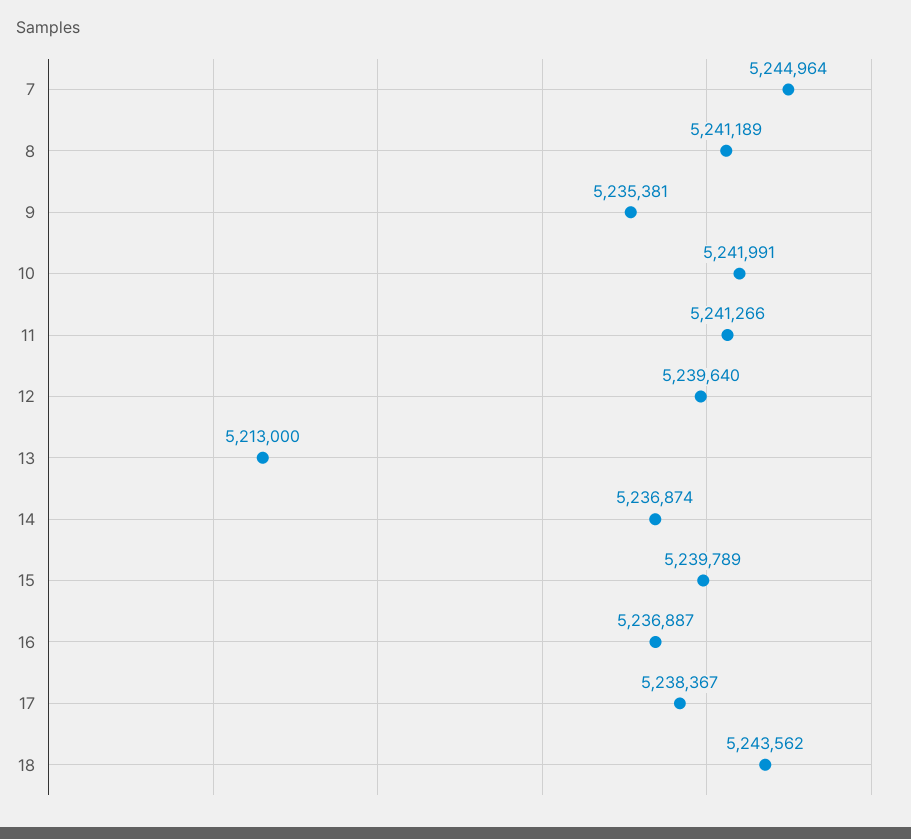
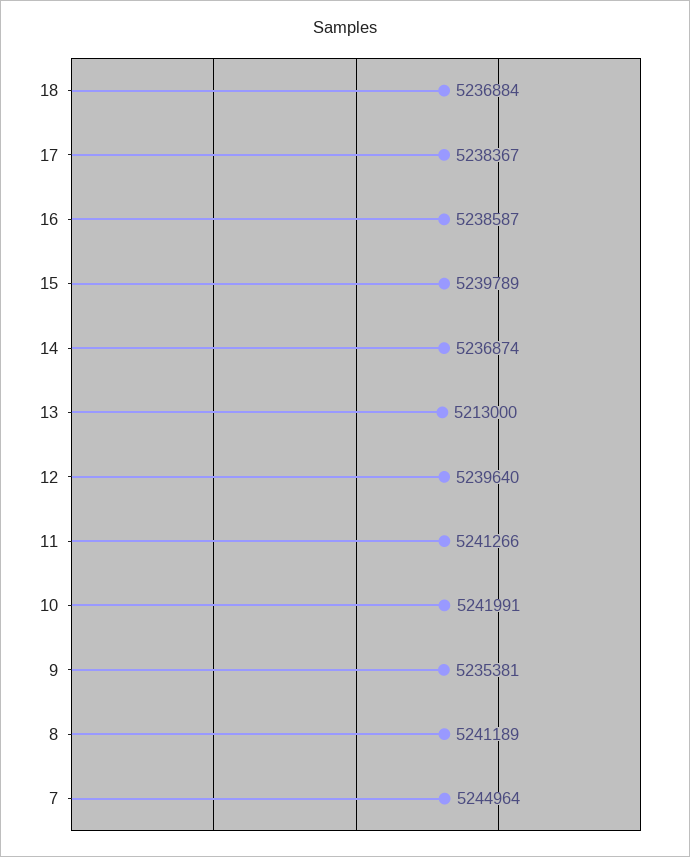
16: 5236887 -> 5238587
18: 5243562 -> 5236884

